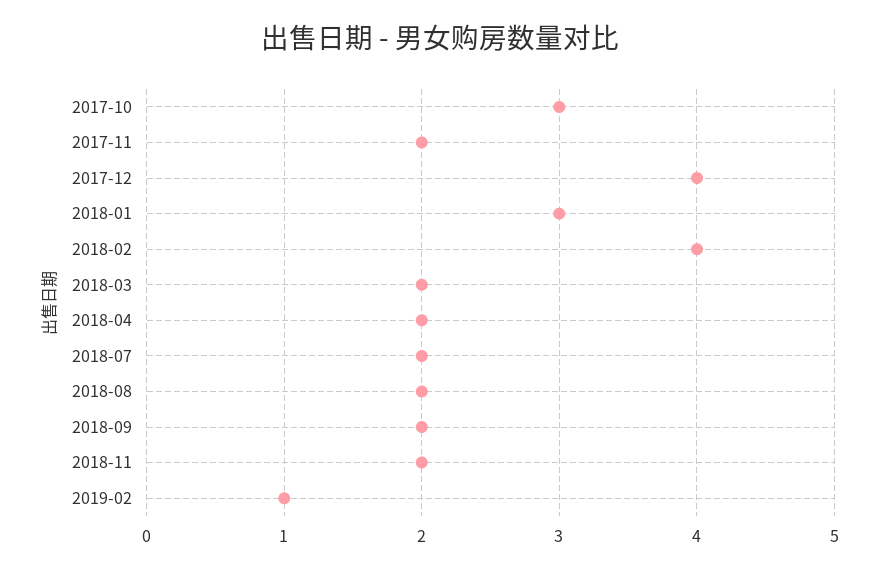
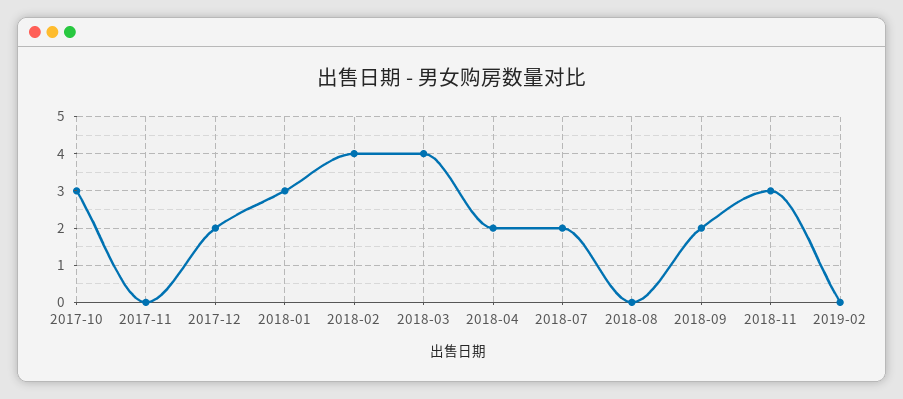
2017-11: 2 -> 0
2017-12: 4 -> 2
2018-03: 2 -> 4
2018-08: 2 -> 0
2018-11: 2 -> 3
2019-02: 1 -> 0

